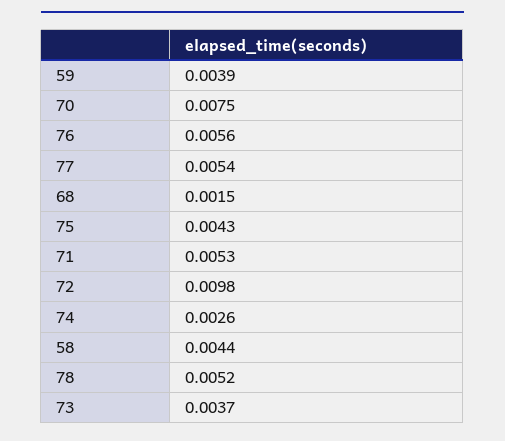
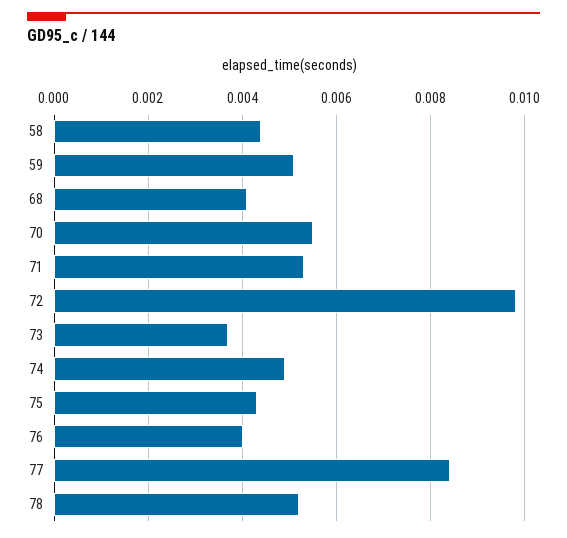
59: 0.0039 -> 0.005
70: 0.0075 -> 0.0055
76: 0.0056 -> 0.004
77: 0.0054 -> 0.0085
68: 0.0015 -> 0.004
74: 0.0026 -> 0.005

